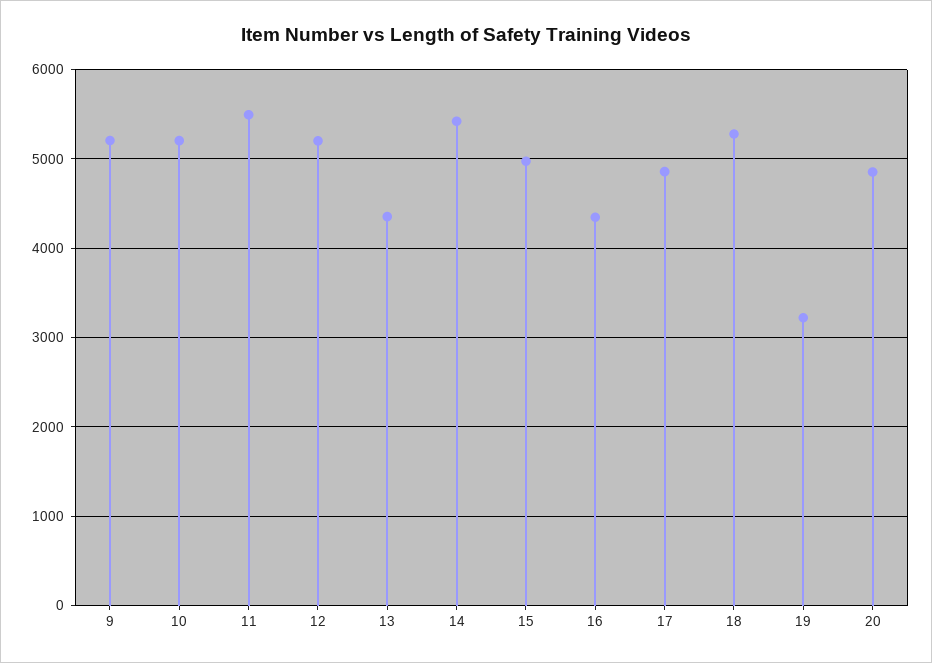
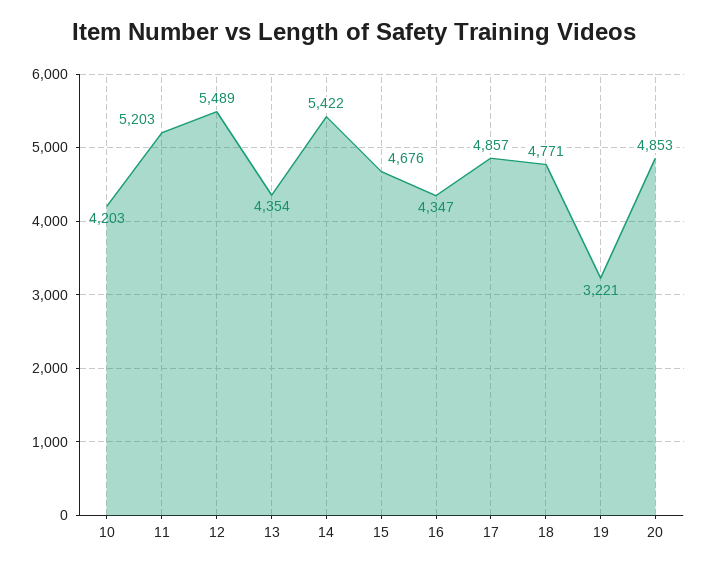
9: 5200 -> none
10: 5200 -> 4203
11: 5500 -> 5203
12: 5200 -> 5489
15: 5000 -> 4676
18: 5300 -> 4771

